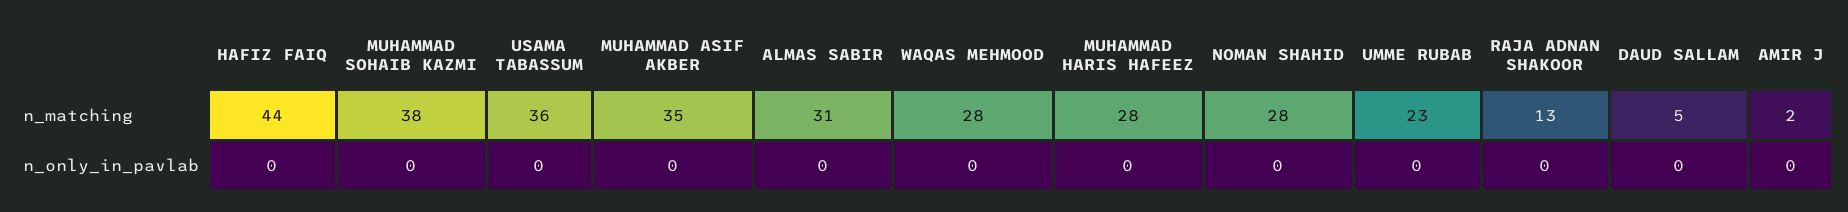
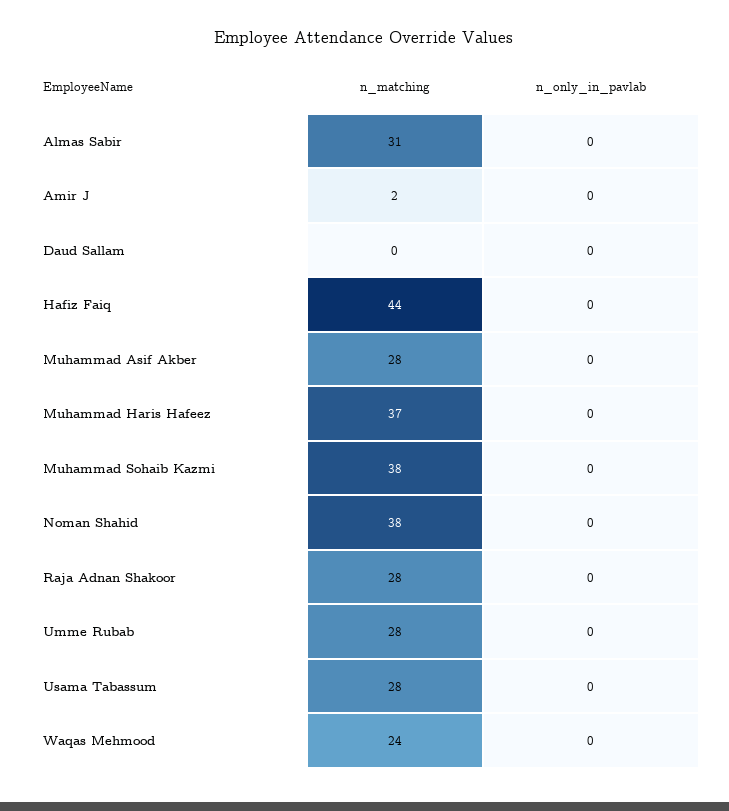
USAMA TABASSUM, n_matching: 36 -> 28
MUHAMMAD ASIF AKBER, n_matching: 35 -> 28
WAQAS MEHMOOD, n_matching: 28 -> 24
MUHAMMAD HARIS HAFEEZ, n_matching: 28 -> 37
NOMAN SHAHID, n_matching: 28 -> 38
UMME RUBAB, n_matching: 23 -> 28
RAJA ADNAN SHAKOOR, n_matching: 13 -> 28
DAUD SALLAM, n_matching: 5 -> 0

